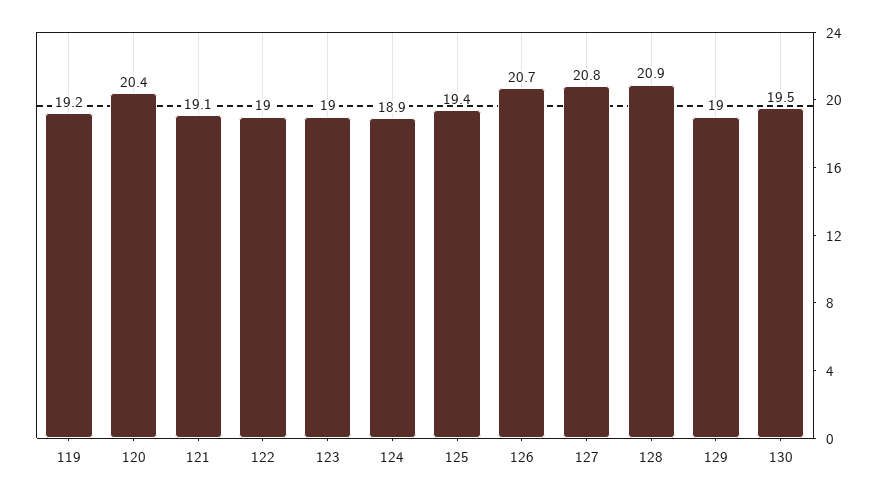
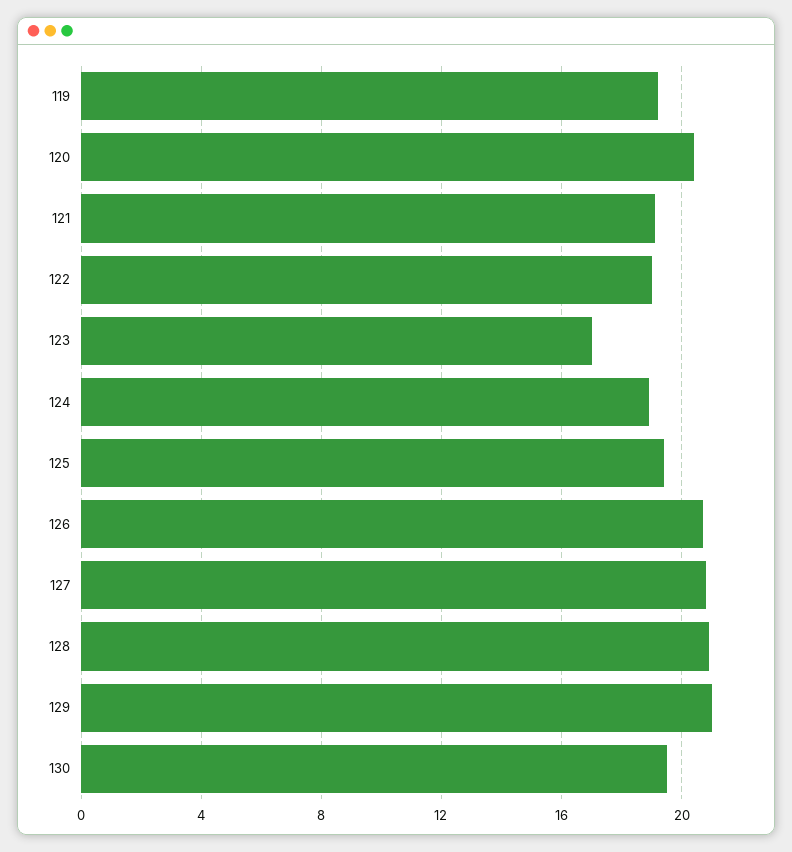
123: 19 -> 17
129: 19 -> 21

